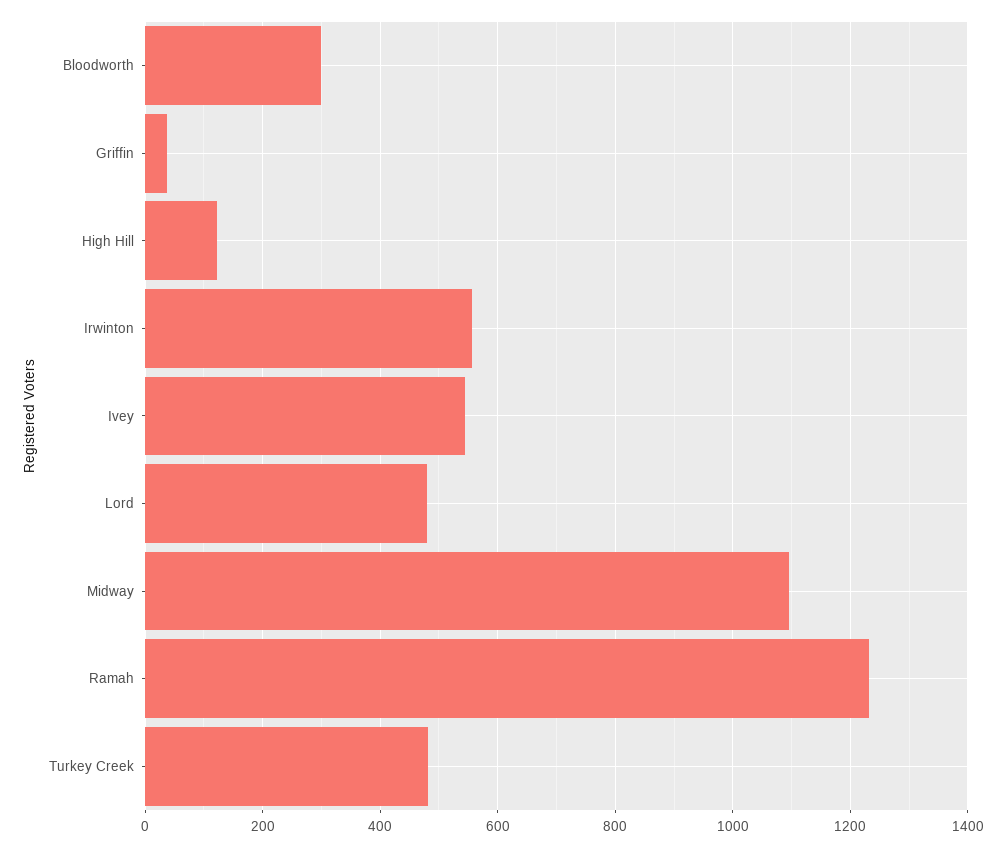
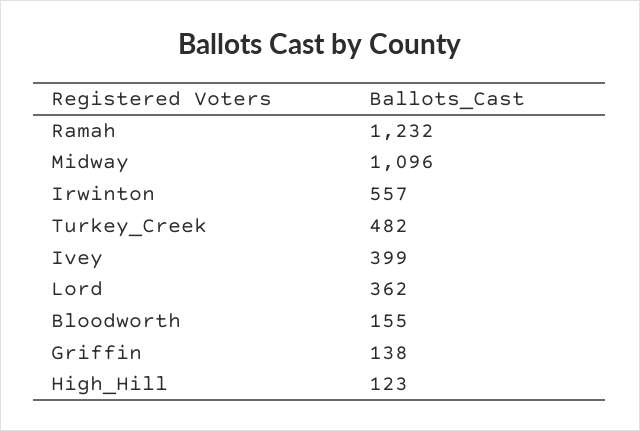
Bloodworth: 300 -> 155
Griffin: 40 -> 138
Ivey: 540 -> 399
Lord: 480 -> 362

